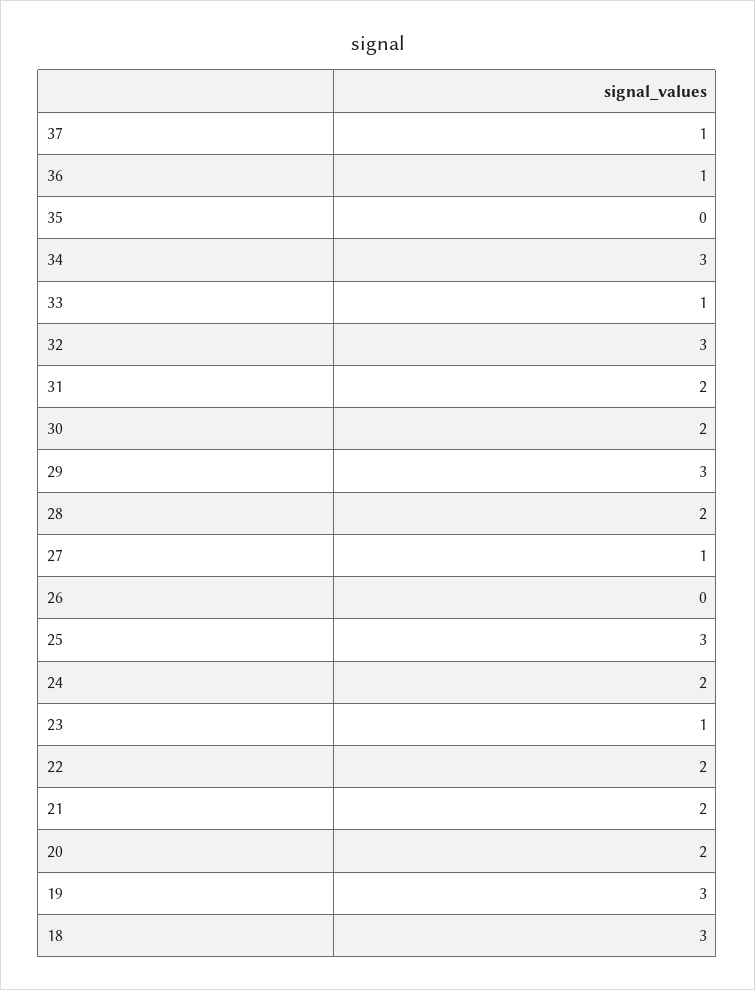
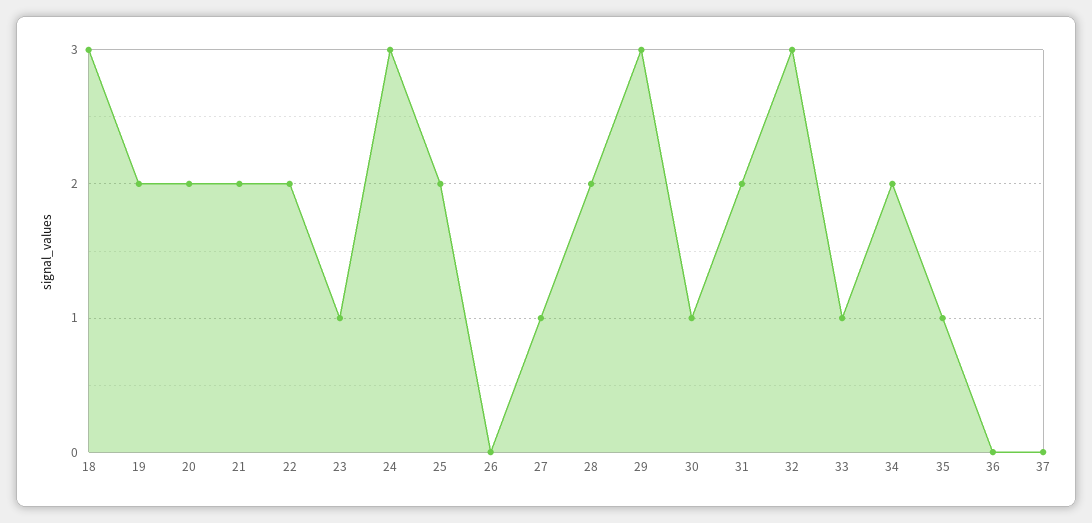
37: 1 -> 0
36: 1 -> 0
35: 0 -> 1
34: 3 -> 2
30: 2 -> 1
25: 3 -> 2
24: 2 -> 3
19: 3 -> 2

